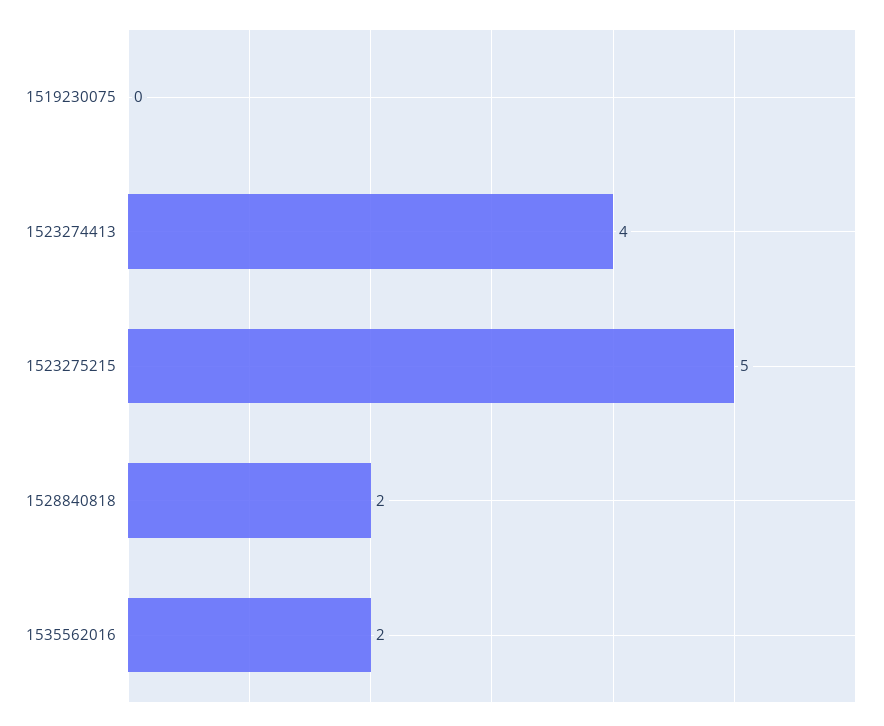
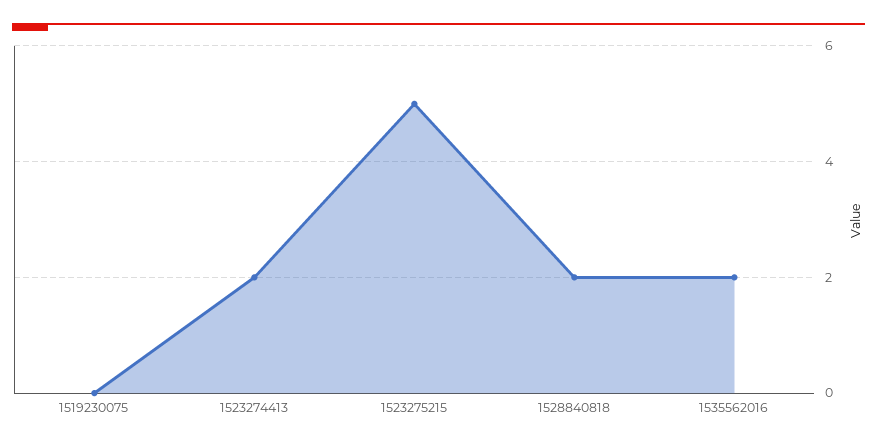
1523274413: 4 -> 2

